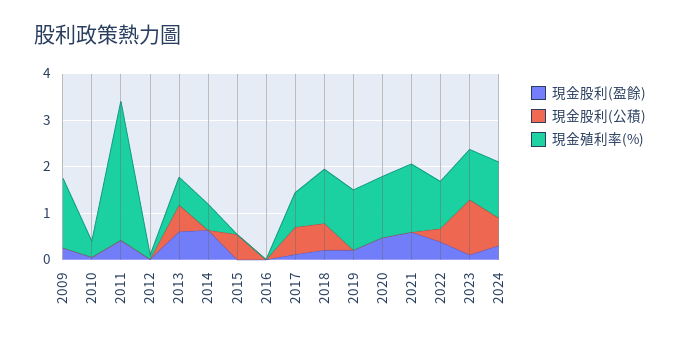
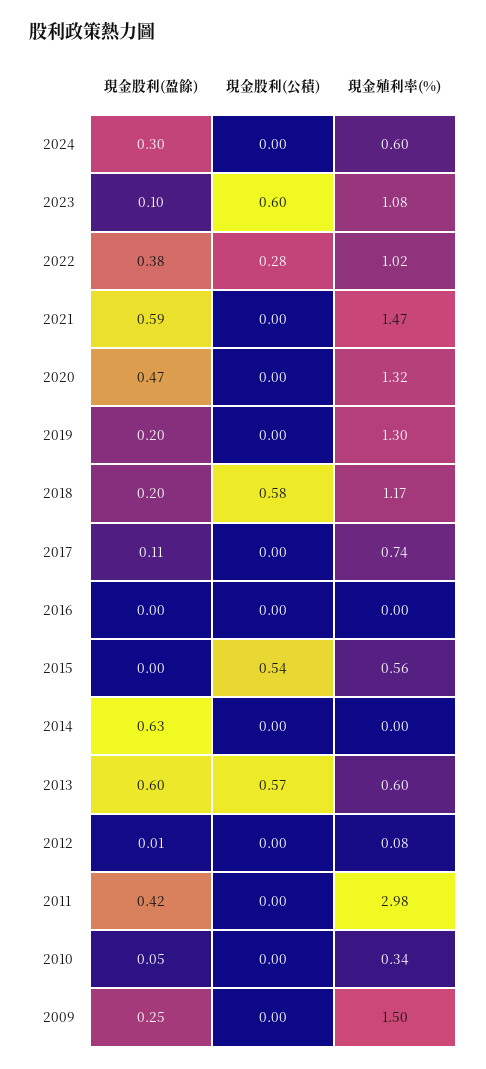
現金殖利率(%), 2014: 0.6 -> 0
現金殖利率(%), 2015: 0 -> 0.56
現金股利(公積), 2017: 0.6 -> 0
現金股利(公積), 2023: 1.2 -> 0.6
現金股利(公積), 2024: 0.6 -> 0
現金殖利率(%), 2024: 1.2 -> 0.6

